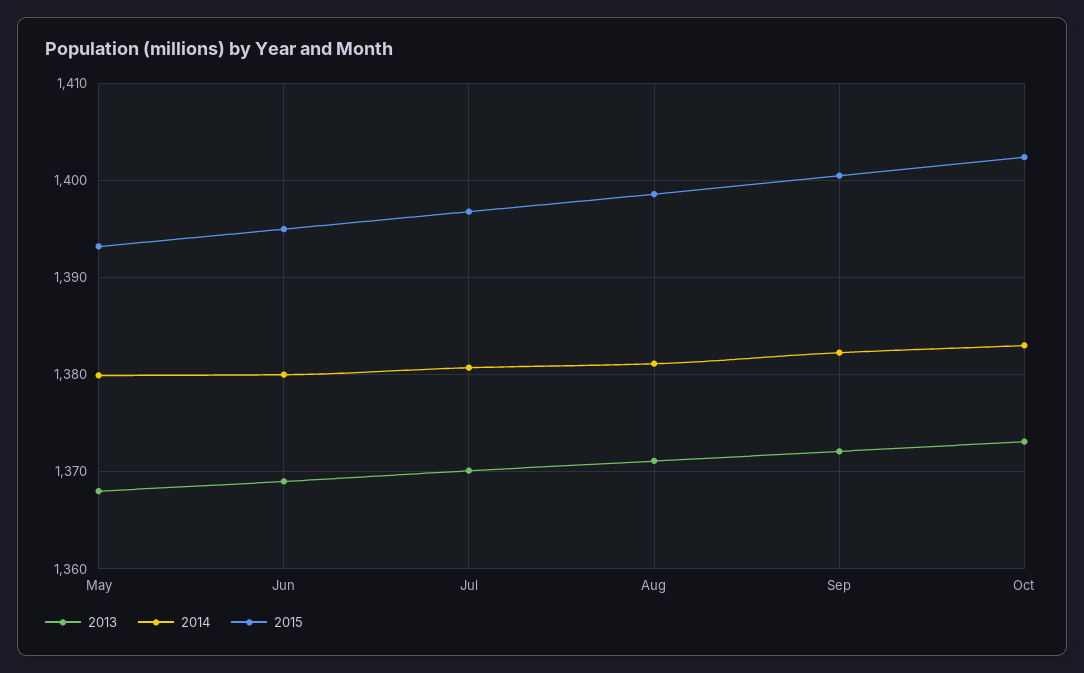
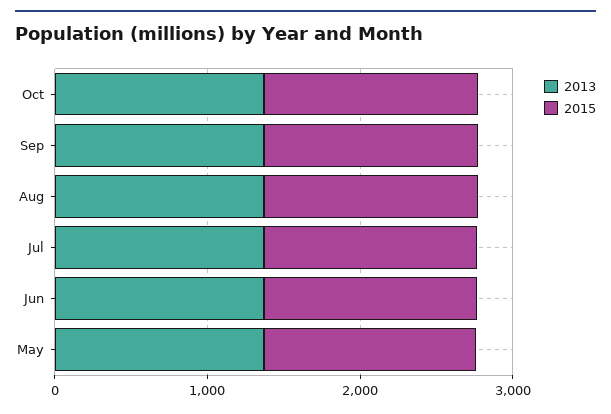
2014, May: 1380 -> none
2014, Jun: 1380 -> none
2014, Jul: 1381 -> none
2014, Aug: 1381 -> none
2014, Sep: 1382 -> none
2014, Oct: 1383 -> none

